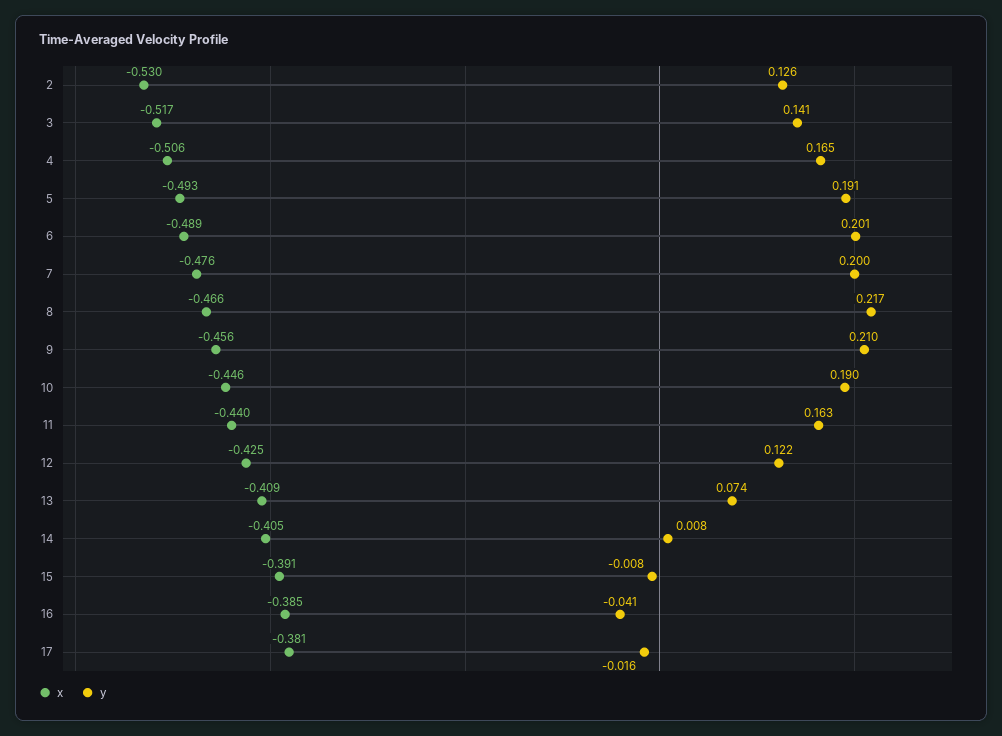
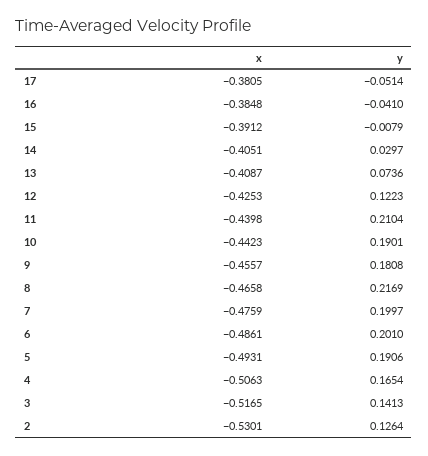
x, 6: -0.489 -> -0.4861
y, 9: 0.21 -> 0.1808
x, 10: -0.446 -> -0.4423
y, 11: 0.163 -> 0.2104
y, 14: 0.008 -> 0.0297
y, 17: -0.016 -> -0.0514

